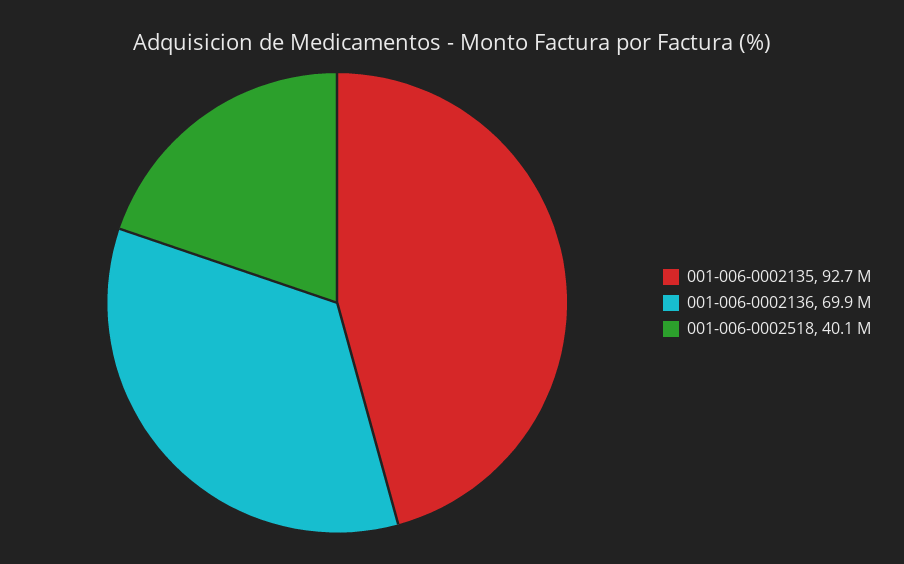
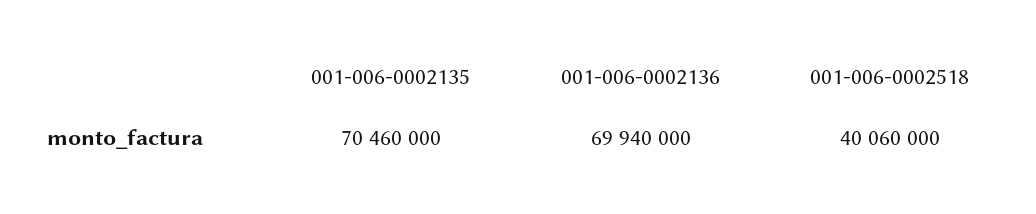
001-006-0002135: 92700000 -> 70460000

